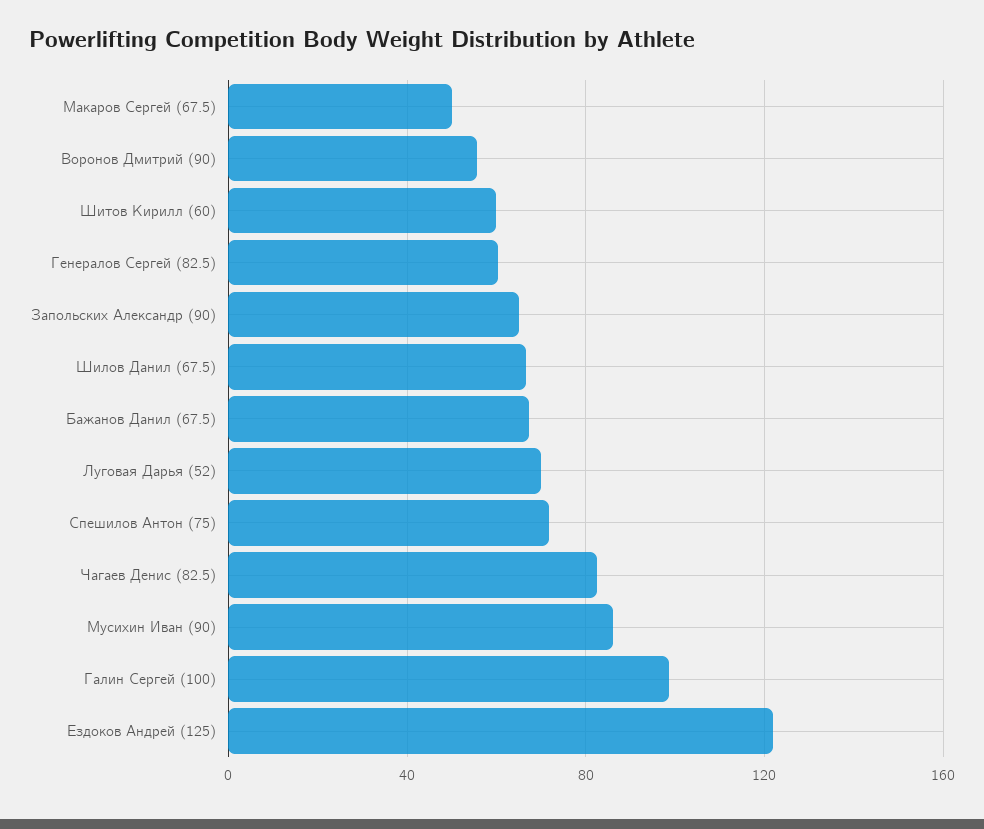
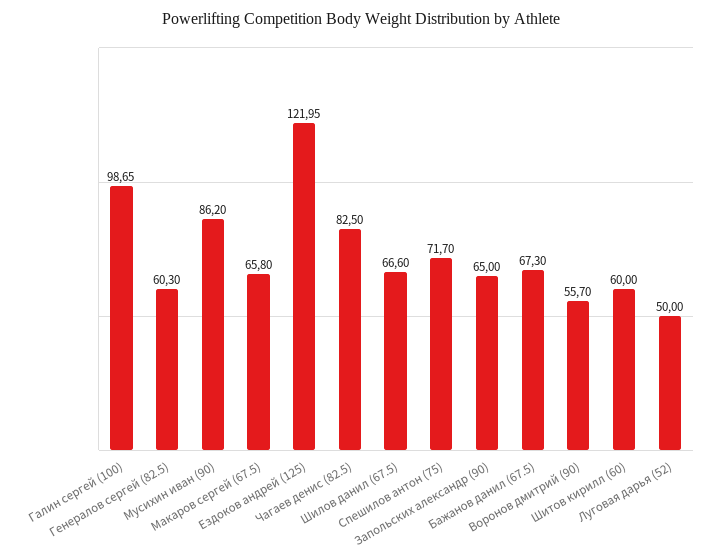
Макаров Сергей (67.5): 50 -> 65.8
Луговая Дарья (52): 70 -> 50

